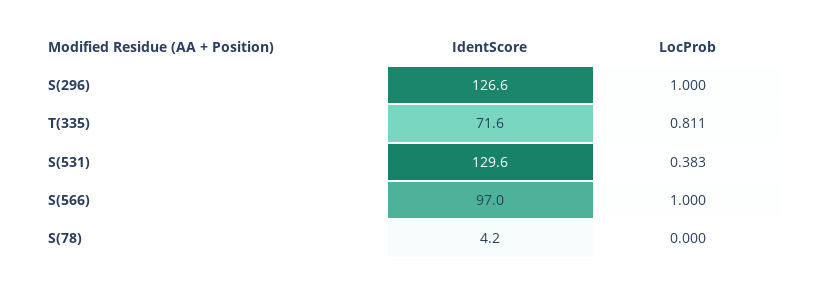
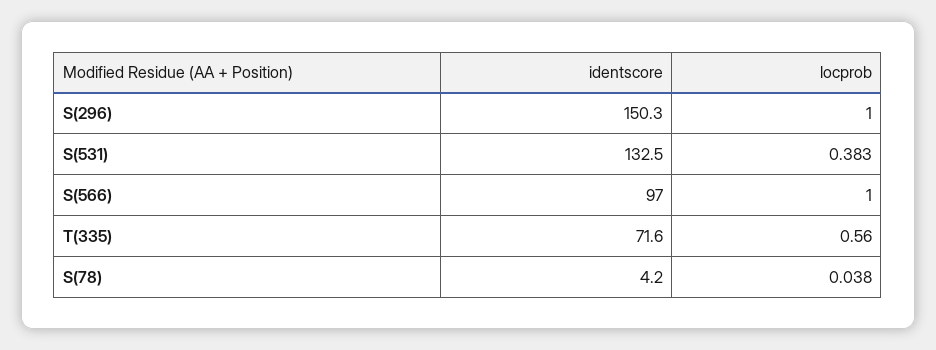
IdentScore, S(296): 126.6 -> 150.3
LocProb, T(335): 0.811 -> 0.56
IdentScore, S(531): 129.6 -> 132.5
LocProb, S(78): 0 -> 0.038

